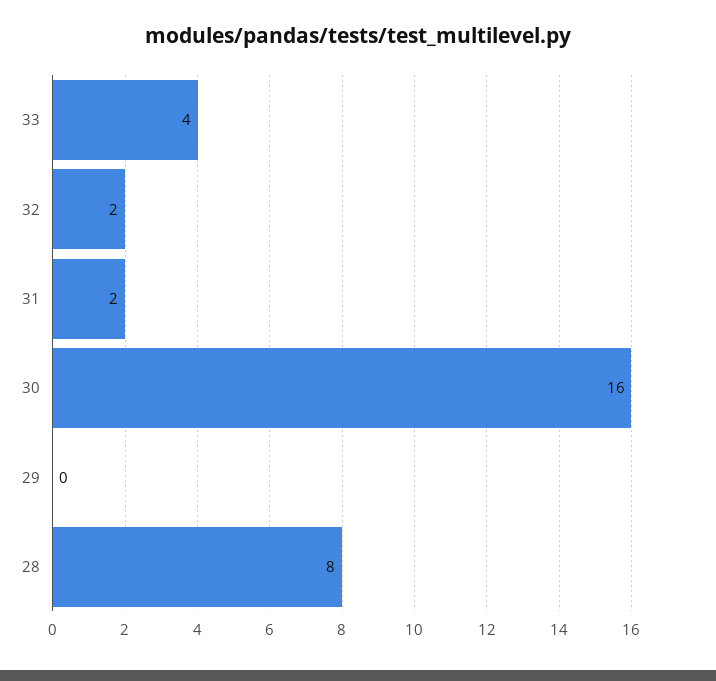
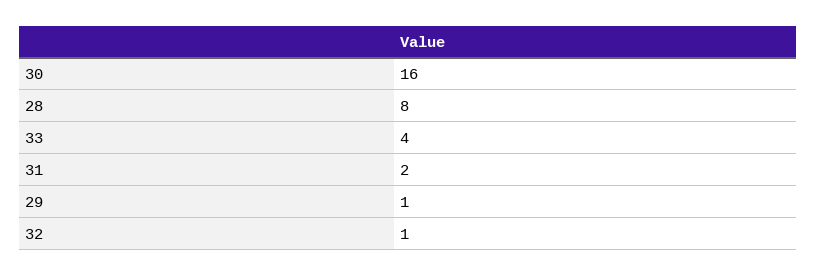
32: 2 -> 1
29: 0 -> 1

